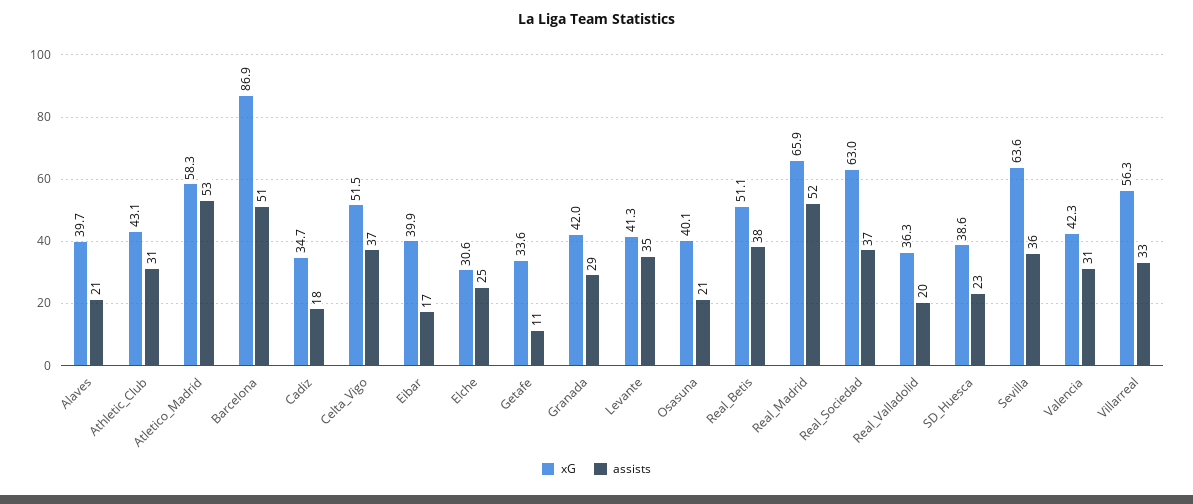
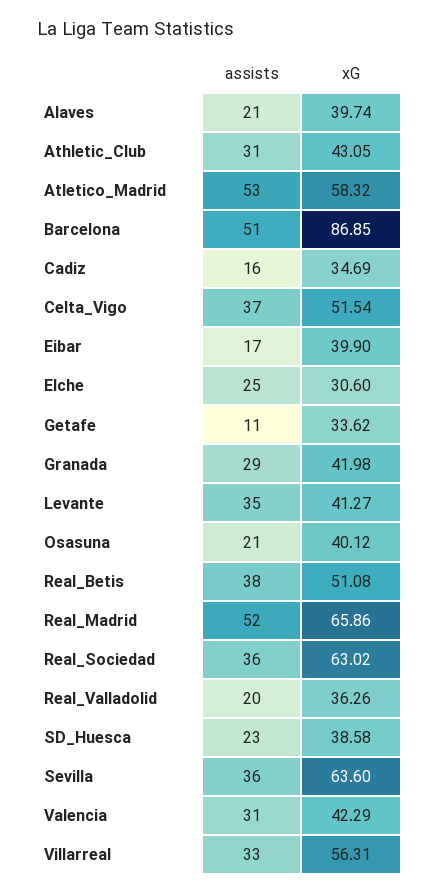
assists, Cadiz: 18 -> 16
assists, Real_Sociedad: 37 -> 36

